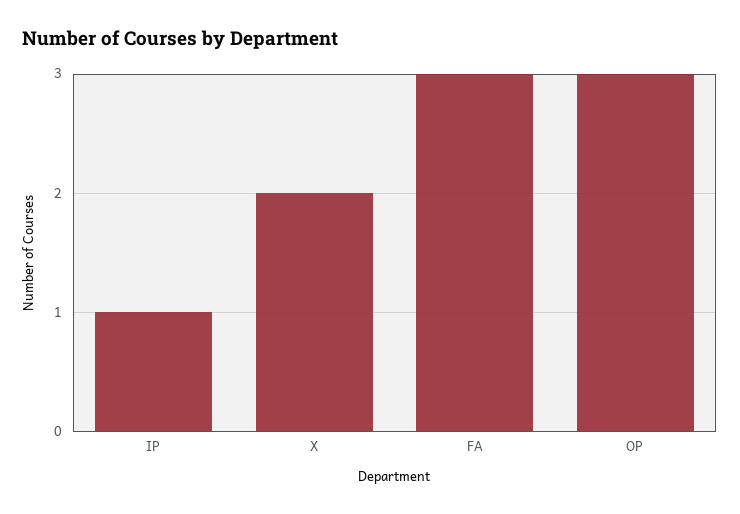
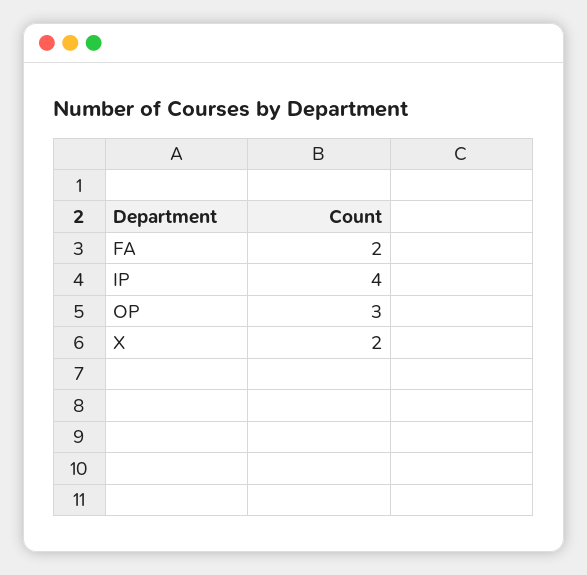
IP: 1 -> 4
FA: 3 -> 2

